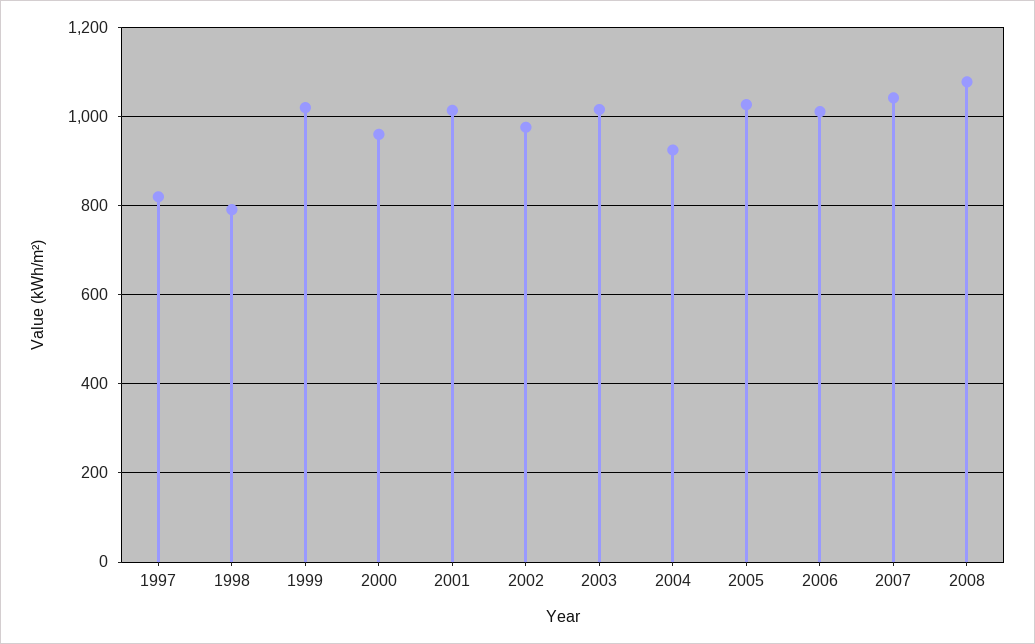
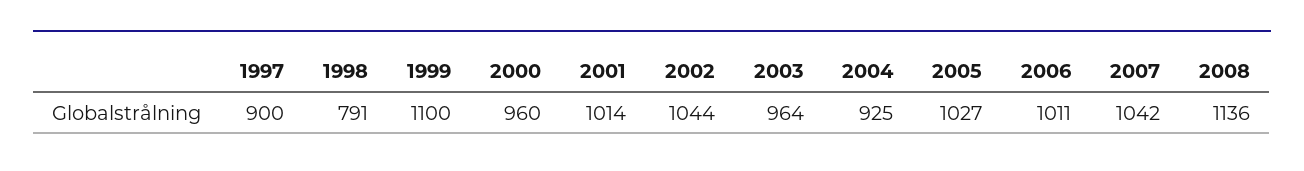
1997: 820 -> 900
1999: 1020 -> 1100
2002: 980 -> 1044
2003: 1020 -> 964
2008: 1080 -> 1136

